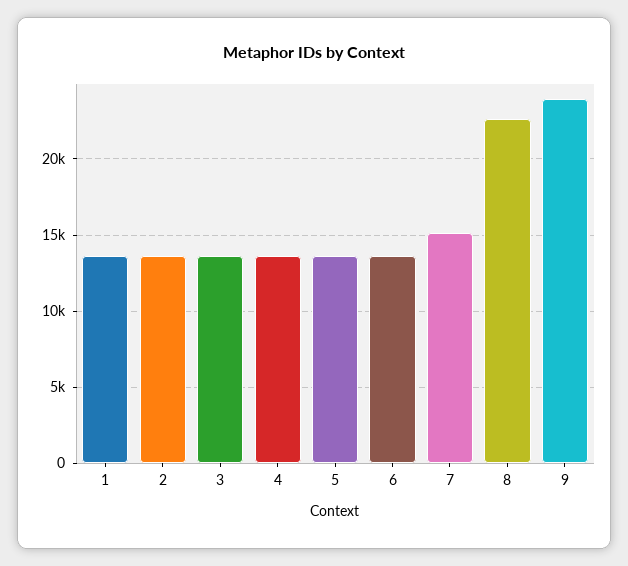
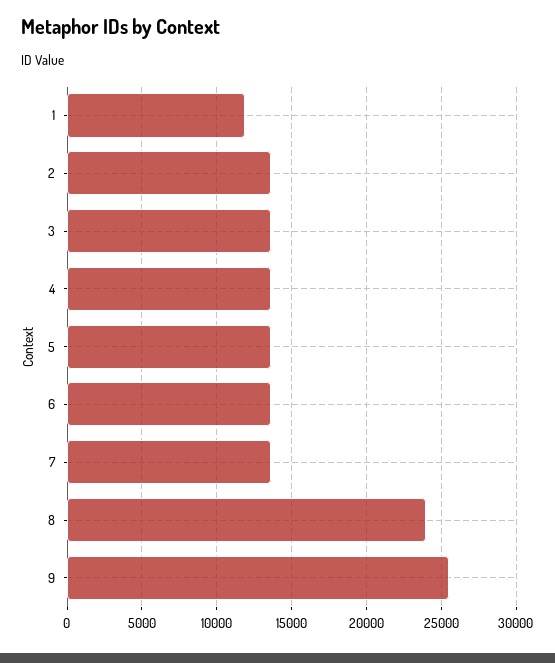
1: 13500 -> 12000
7: 15000 -> 13500
8: 22500 -> 24000
9: 24000 -> 25500

